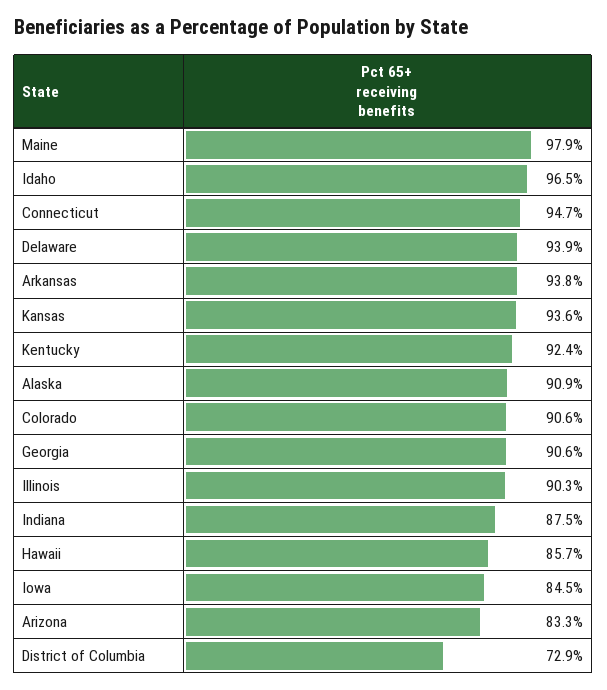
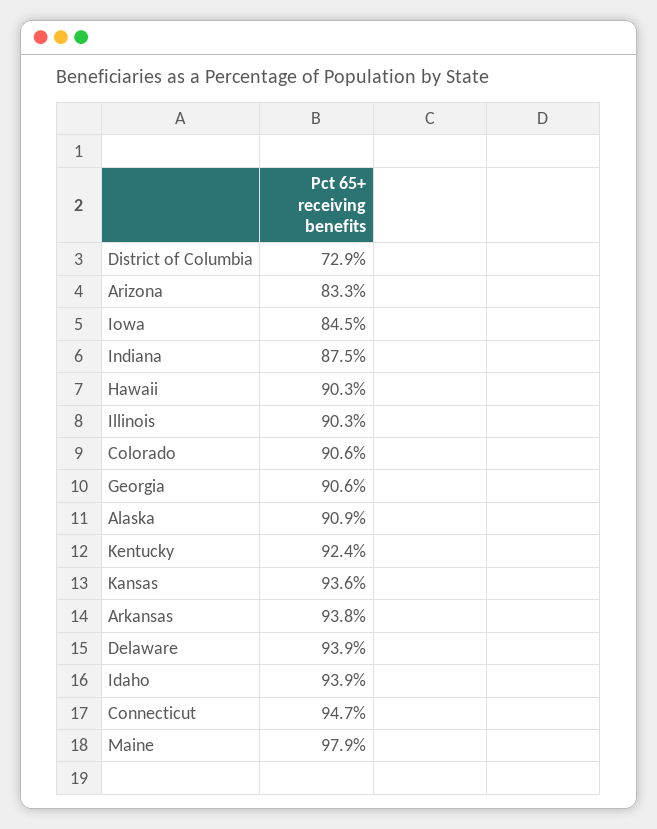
Idaho: 96.5 -> 93.9
Hawaii: 85.7 -> 90.3

